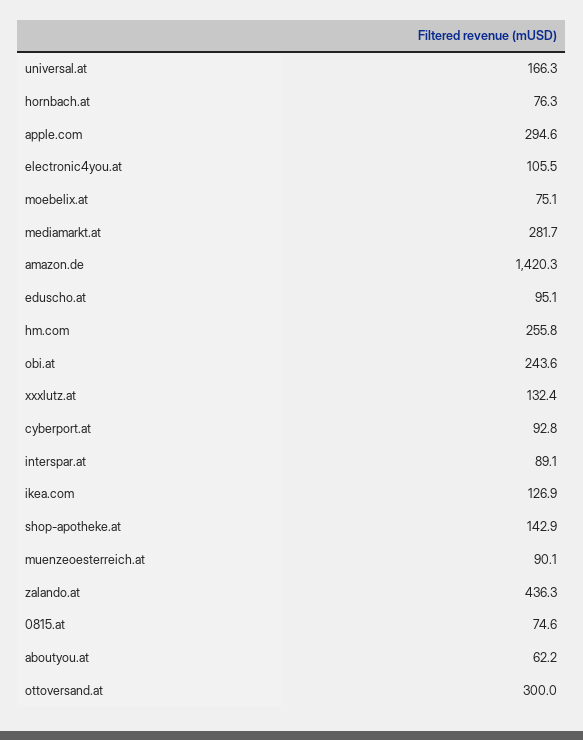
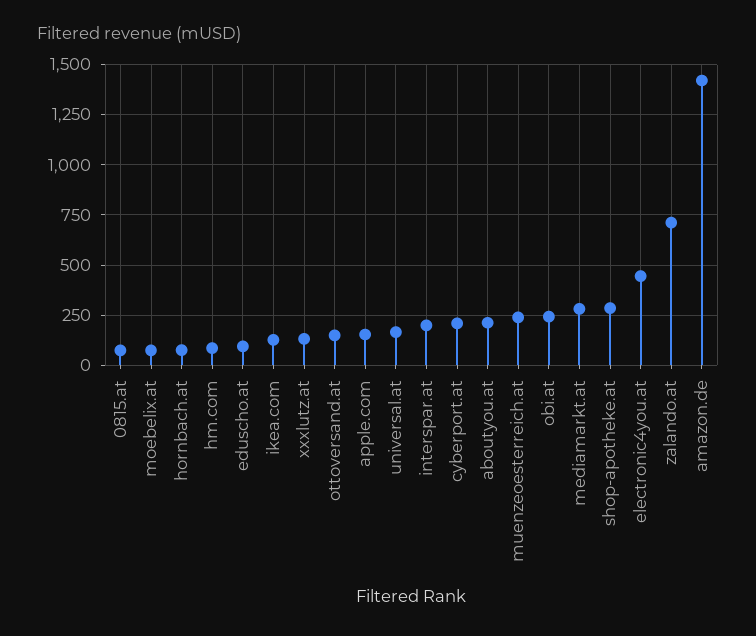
apple.com: 294.6 -> 150
electronic4you.at: 105.5 -> 450
hm.com: 255.8 -> 100
cyberport.at: 92.8 -> 200
interspar.at: 89.1 -> 200
shop-apotheke.at: 142.9 -> 300
muenzeoesterreich.at: 90.1 -> 250
zalando.at: 436.3 -> 700
aboutyou.at: 62.2 -> 200
ottoversand.at: 300 -> 150

